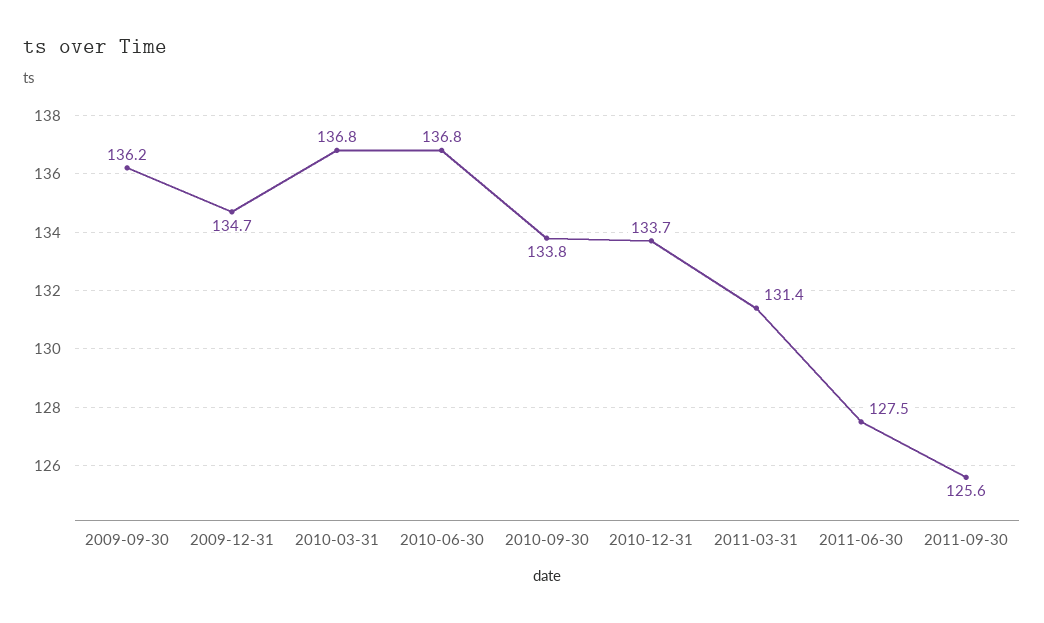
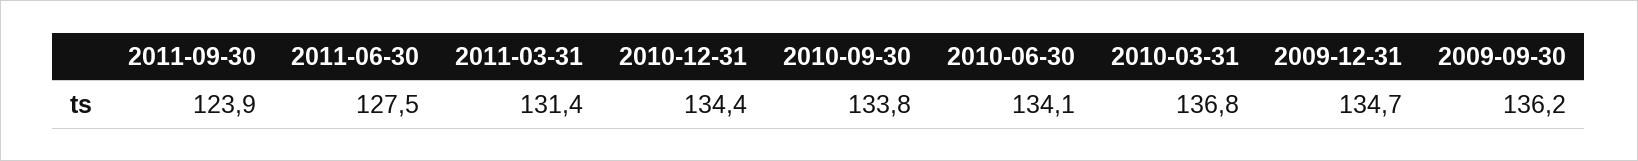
2010-06-30: 136.8 -> 134.1
2010-12-31: 133.7 -> 134.4
2011-09-30: 125.6 -> 123.9

